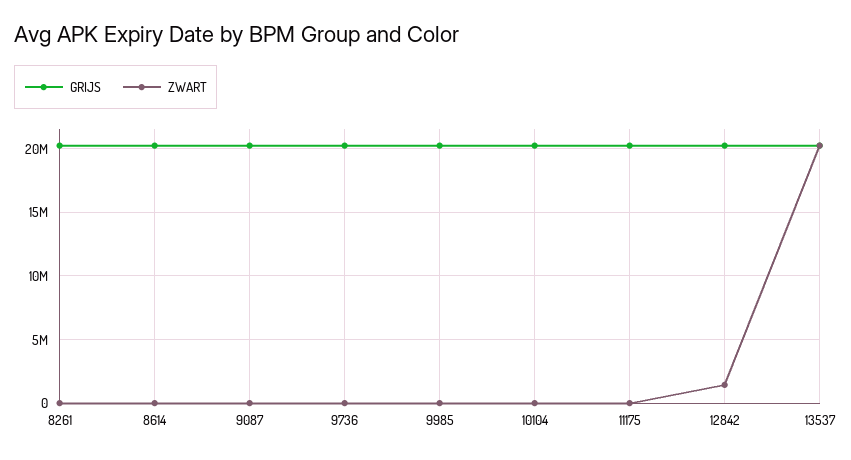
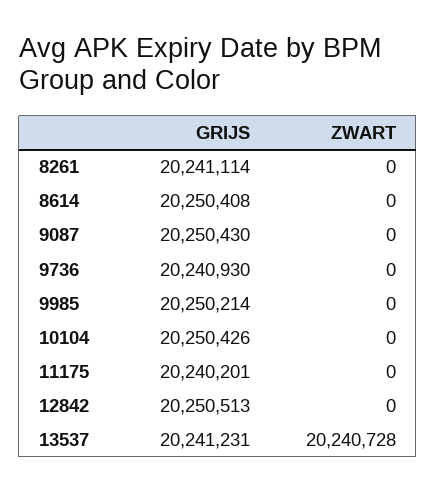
ZWART, 12842: 1500000 -> 0

